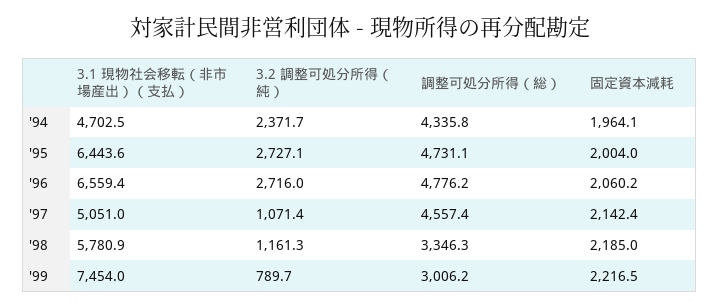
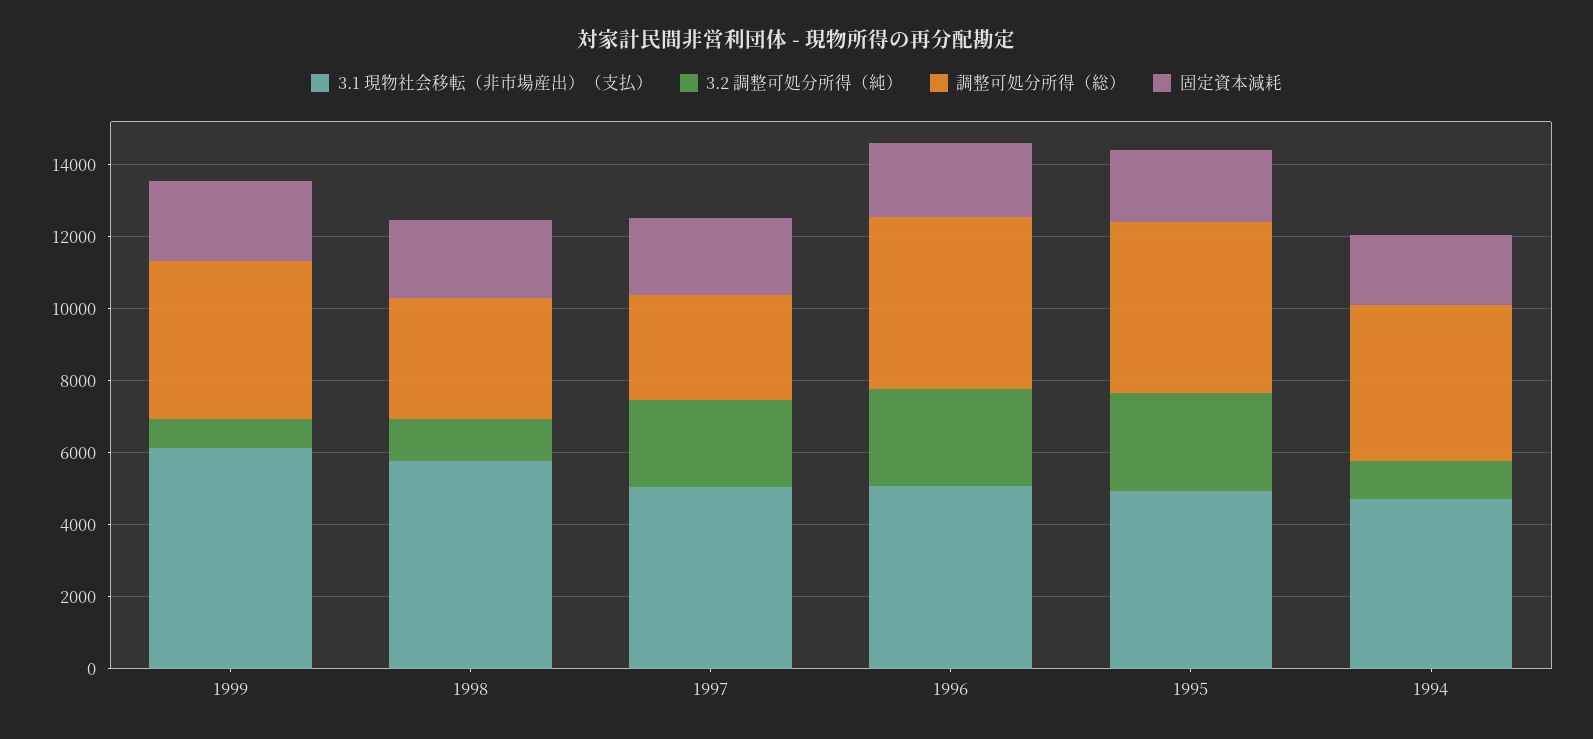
3.2 調整可処分所得（純）, '94: 2371.7 -> 1000
3.1 現物社会移転（非市場産出）（支払）, '95: 6443.6 -> 5000
3.1 現物社会移転（非市場産出）（支払）, '96: 6559.4 -> 5000
3.2 調整可処分所得（純）, '97: 1071.4 -> 2500
調整可処分所得（総）, '97: 4557.4 -> 3000
3.1 現物社会移転（非市場産出）（支払）, '99: 7454 -> 6000
調整可処分所得（総）, '99: 3006.2 -> 4500

